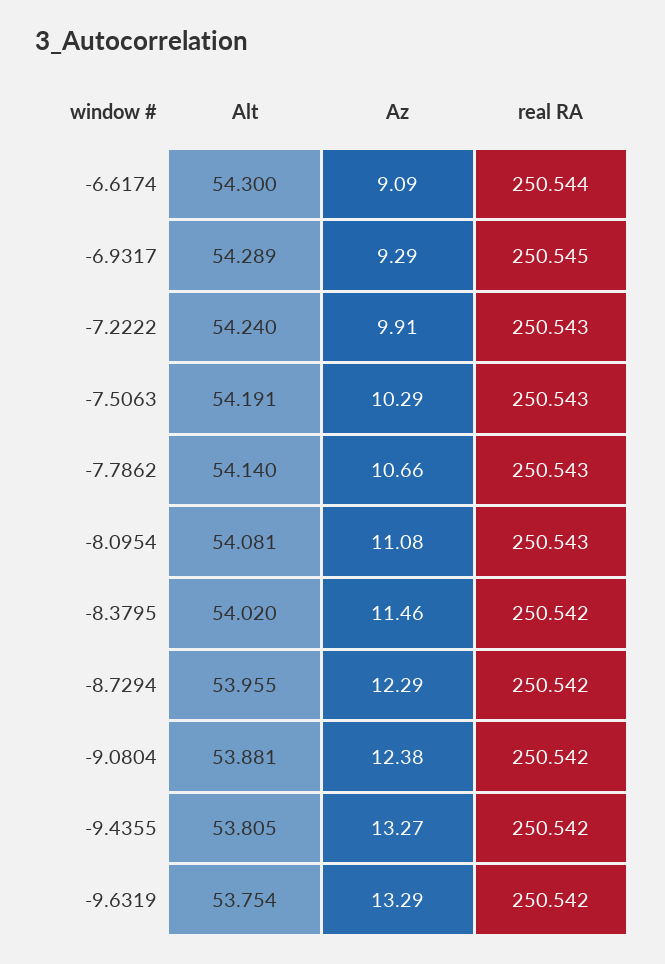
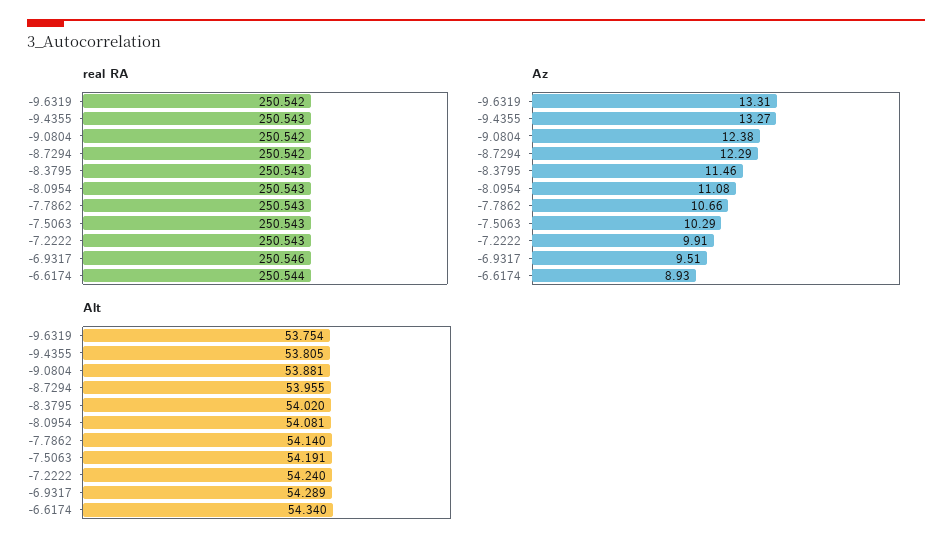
Alt, -6.6174: 54.3 -> 54.34
Az, -6.6174: 9.09 -> 8.93
Az, -6.9317: 9.29 -> 9.51
real RA, -6.9317: 250.545 -> 250.546
real RA, -8.3795: 250.542 -> 250.543
real RA, -9.4355: 250.542 -> 250.543
Az, -9.6319: 13.29 -> 13.31

